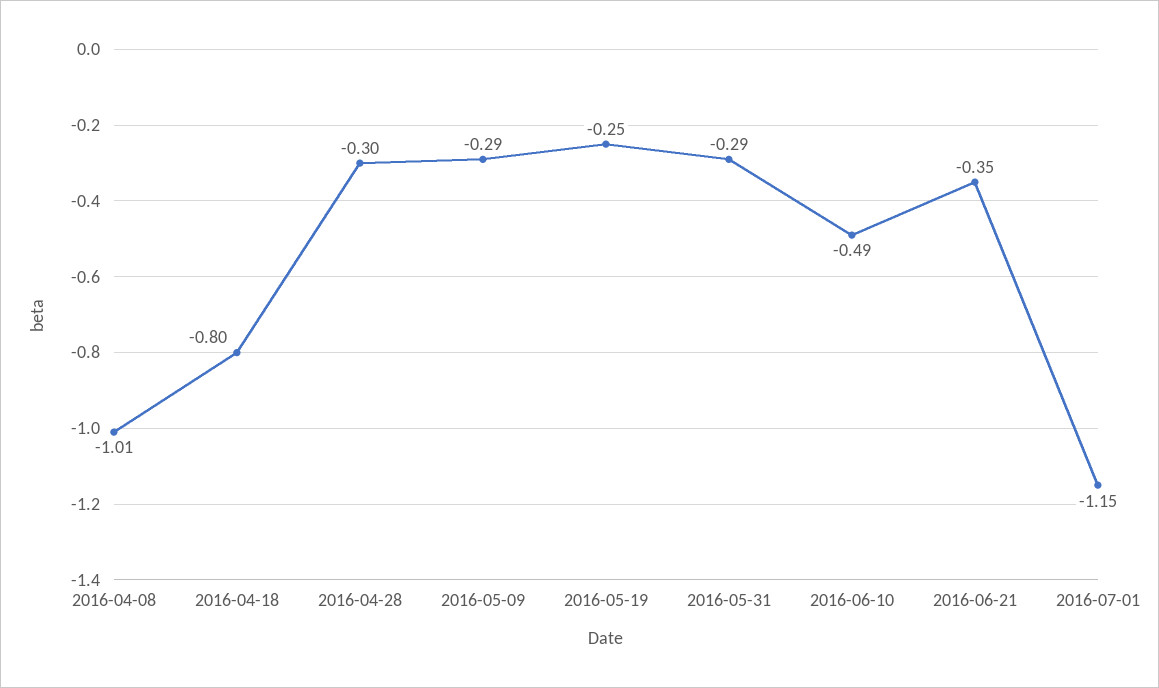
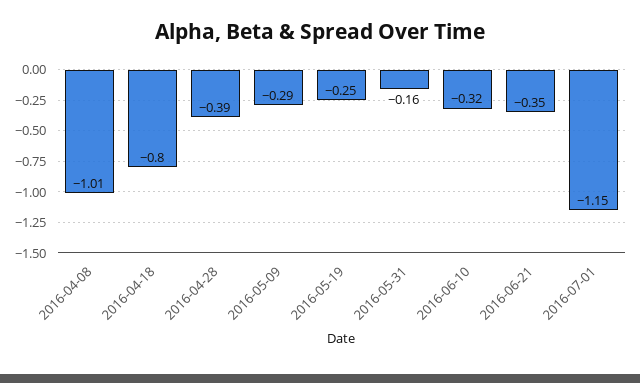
2016-04-28: -0.3 -> -0.39
2016-05-31: -0.29 -> -0.16
2016-06-10: -0.49 -> -0.32

